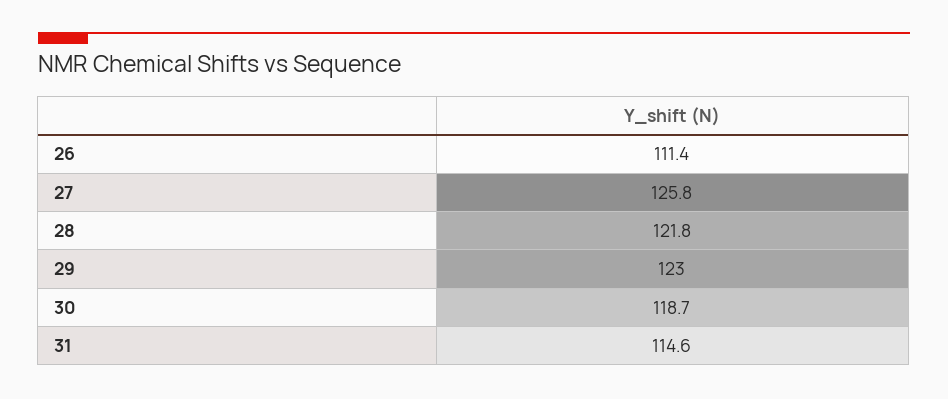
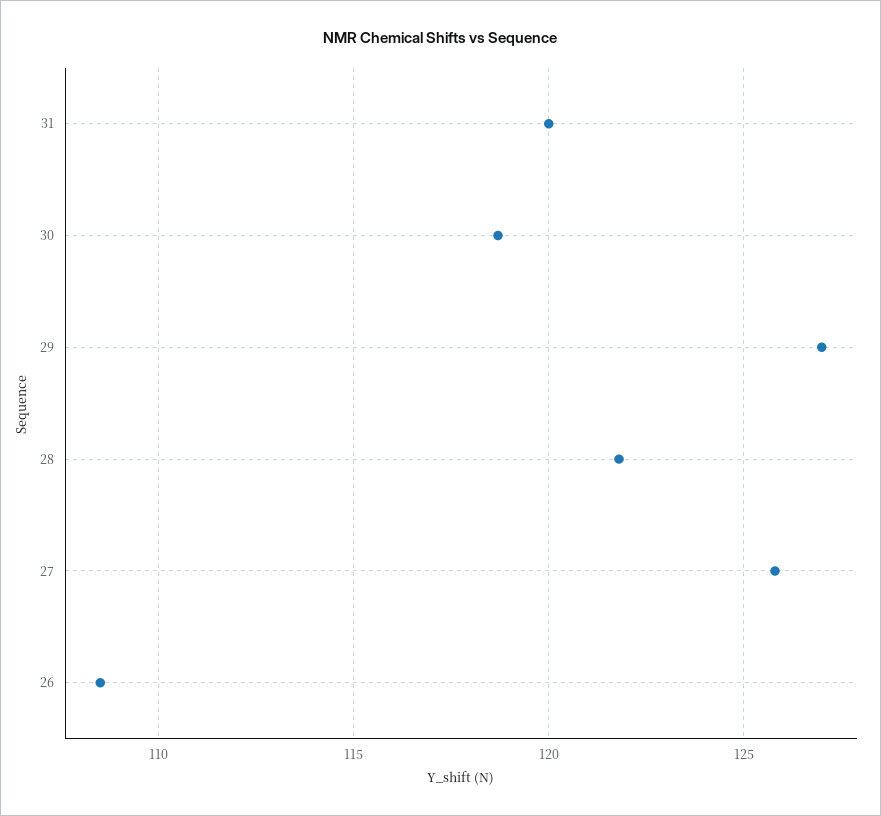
26: 111.4 -> 108.5
29: 123 -> 127
31: 114.6 -> 120

